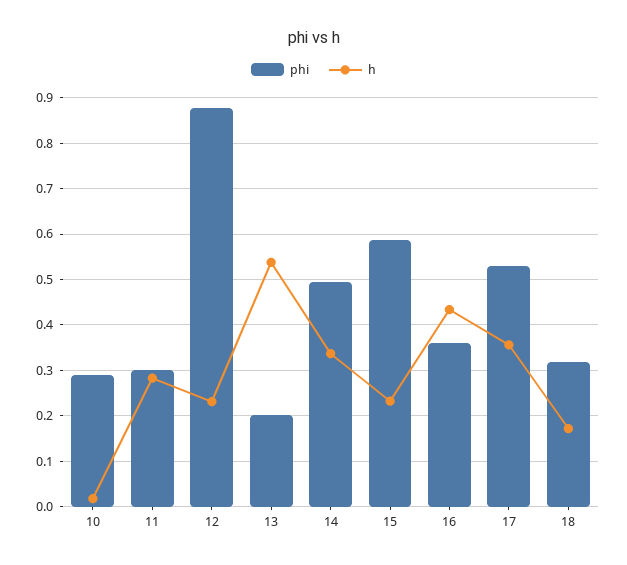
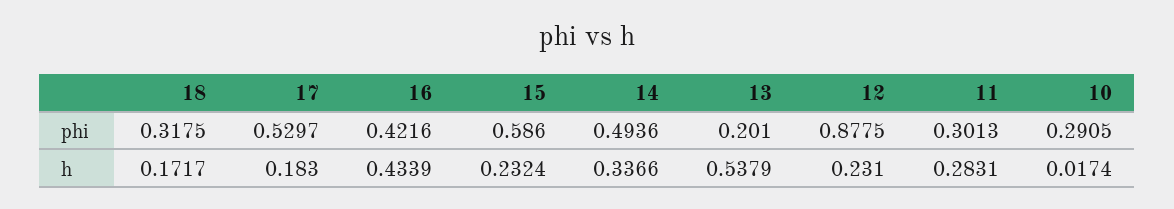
phi, 16: 0.36 -> 0.4216
h, 17: 0.36 -> 0.183

